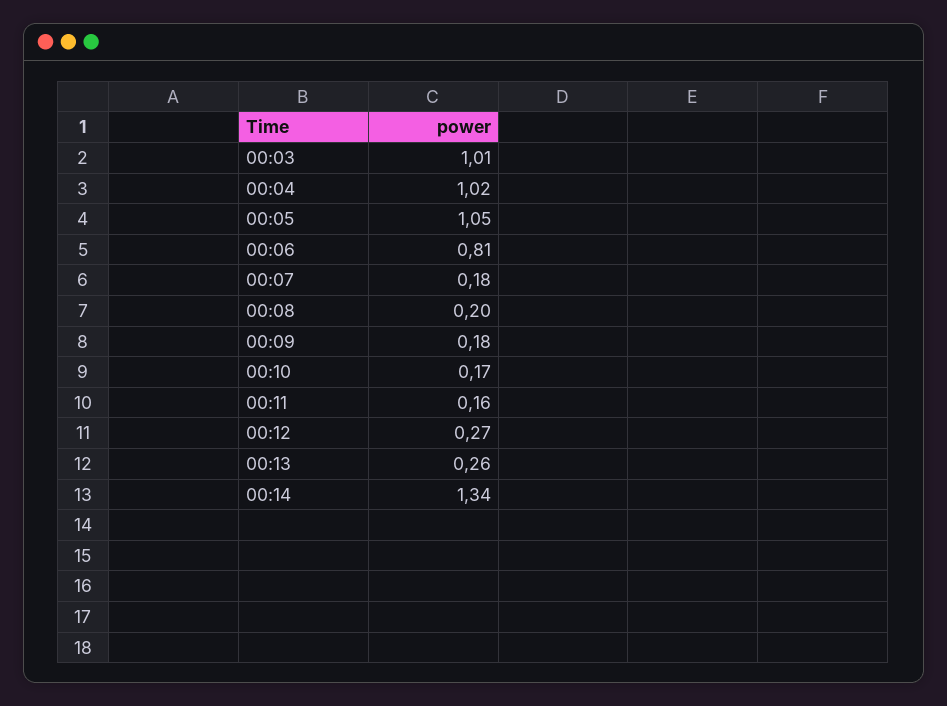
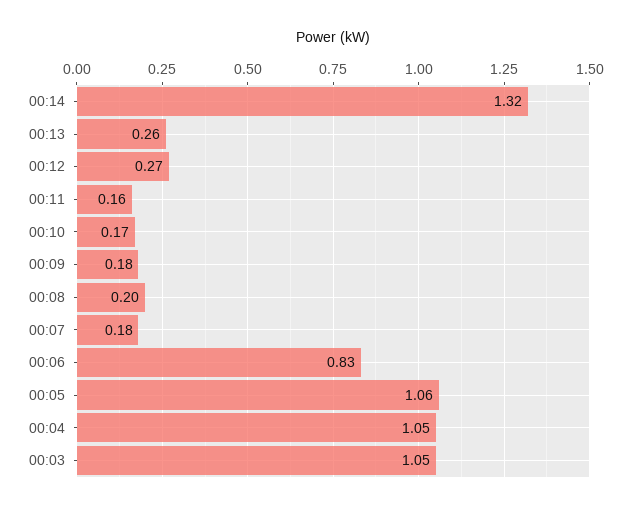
00:03: 1.01 -> 1.05
00:04: 1.02 -> 1.05
00:05: 1.05 -> 1.06
00:06: 0.81 -> 0.83
00:14: 1.34 -> 1.32

